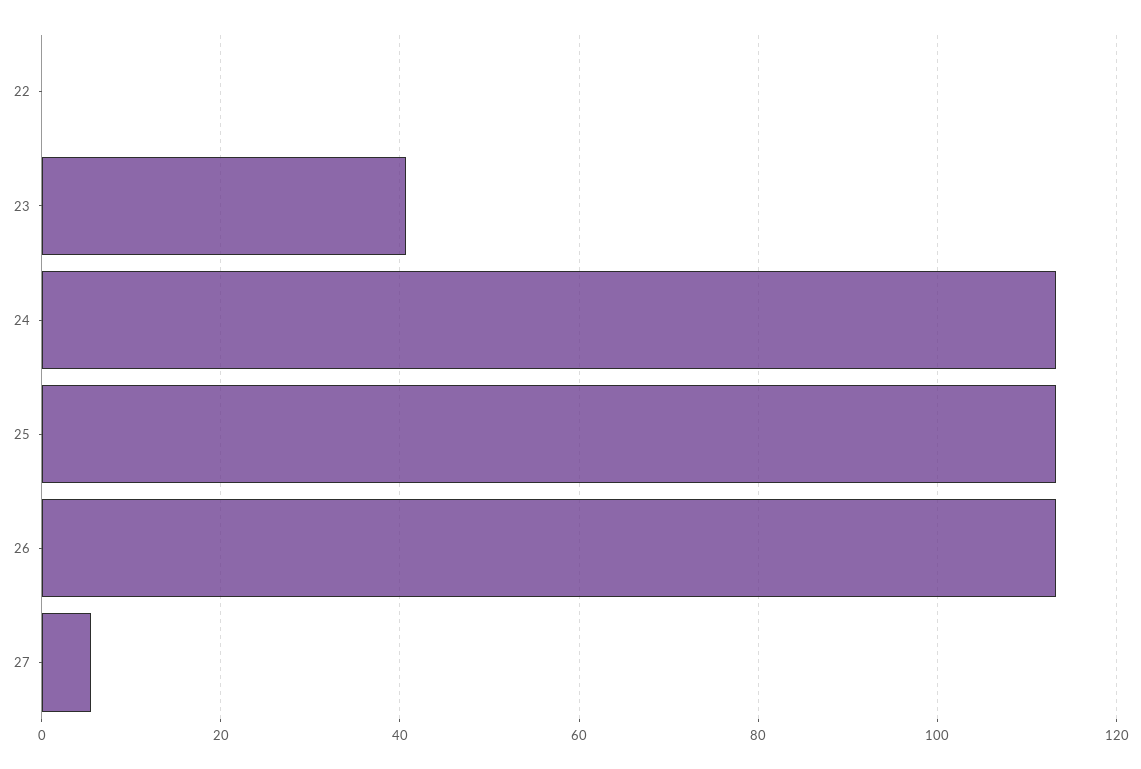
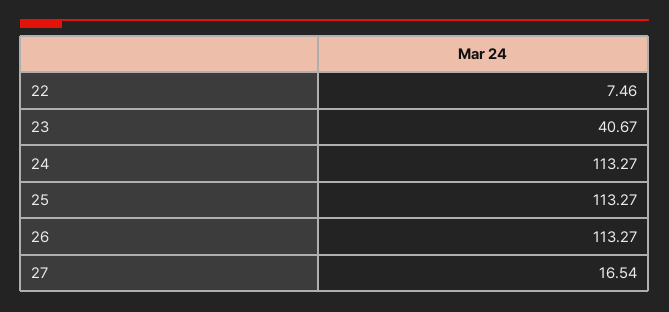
22: 0 -> 7.46
27: 6 -> 16.54

